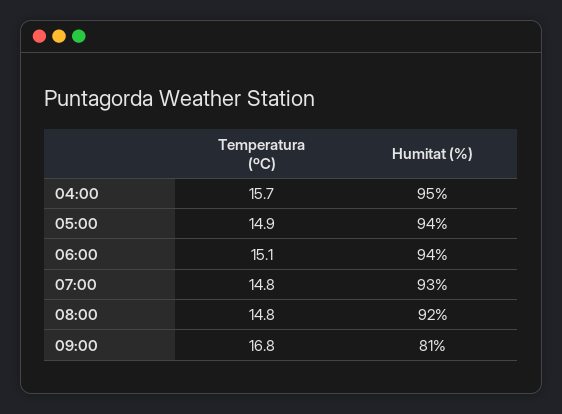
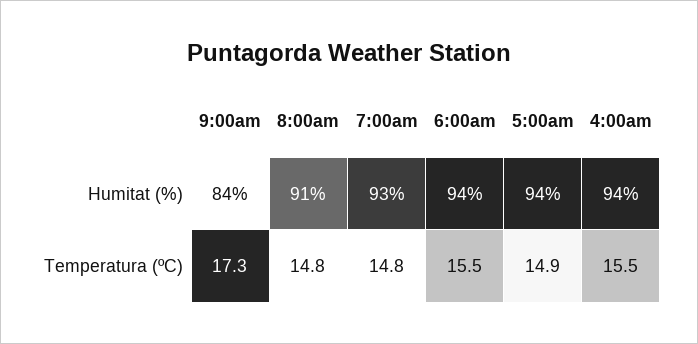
Temperatura (ºC), 04:00: 15.7 -> 15.5
Humitat (%), 04:00: 95 -> 94
Temperatura (ºC), 06:00: 15.1 -> 15.5
Humitat (%), 08:00: 92 -> 91
Temperatura (ºC), 09:00: 16.8 -> 17.3
Humitat (%), 09:00: 81 -> 84

